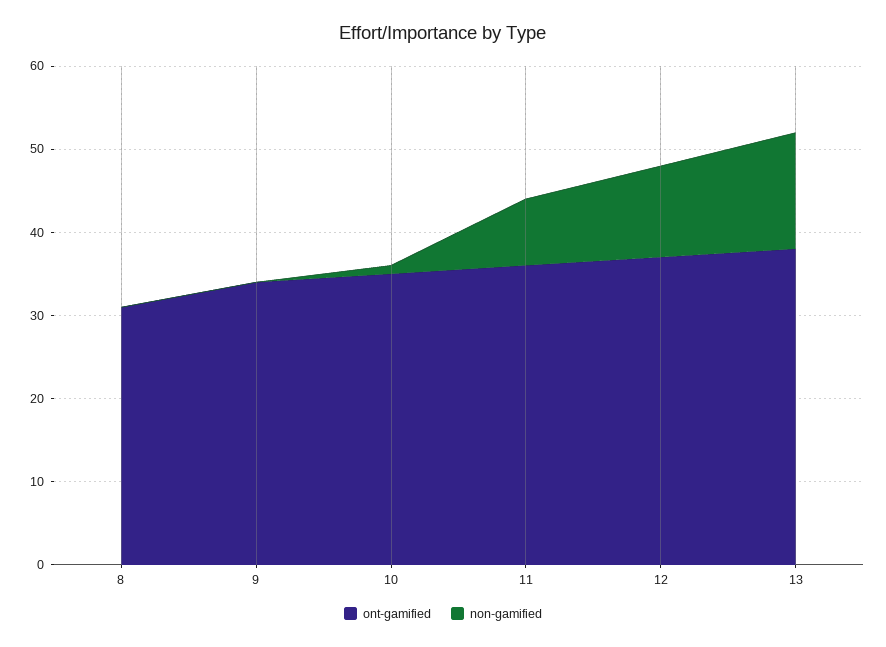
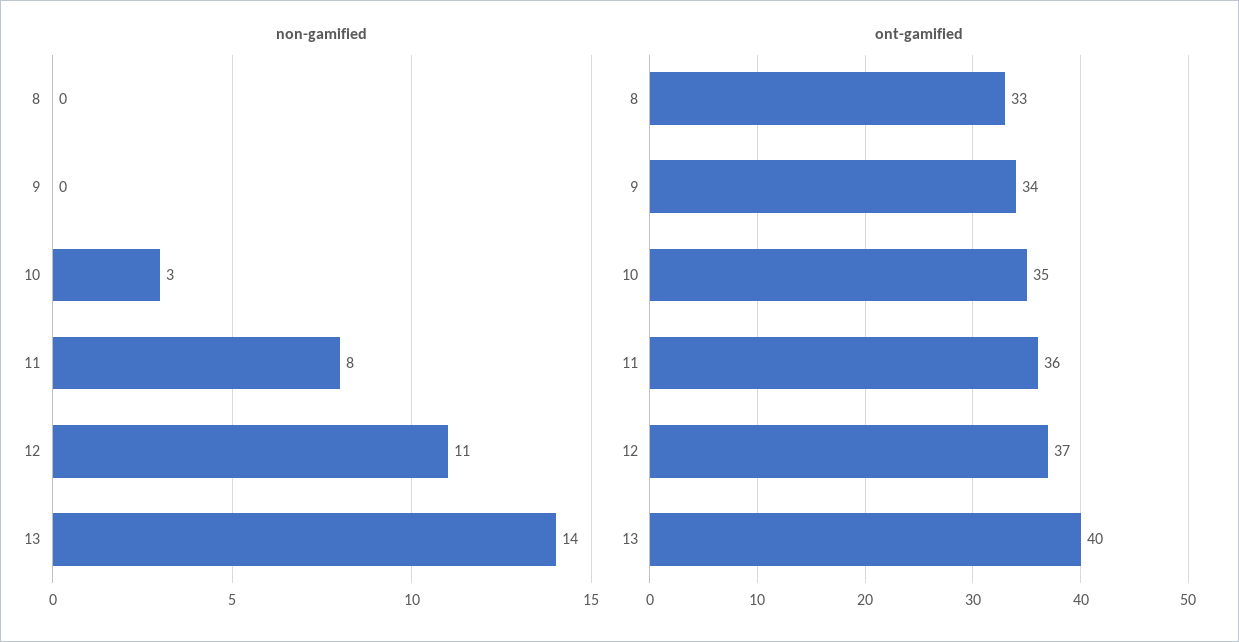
ont-gamified, 8: 31 -> 33
non-gamified, 10: 1 -> 3
ont-gamified, 13: 38 -> 40

